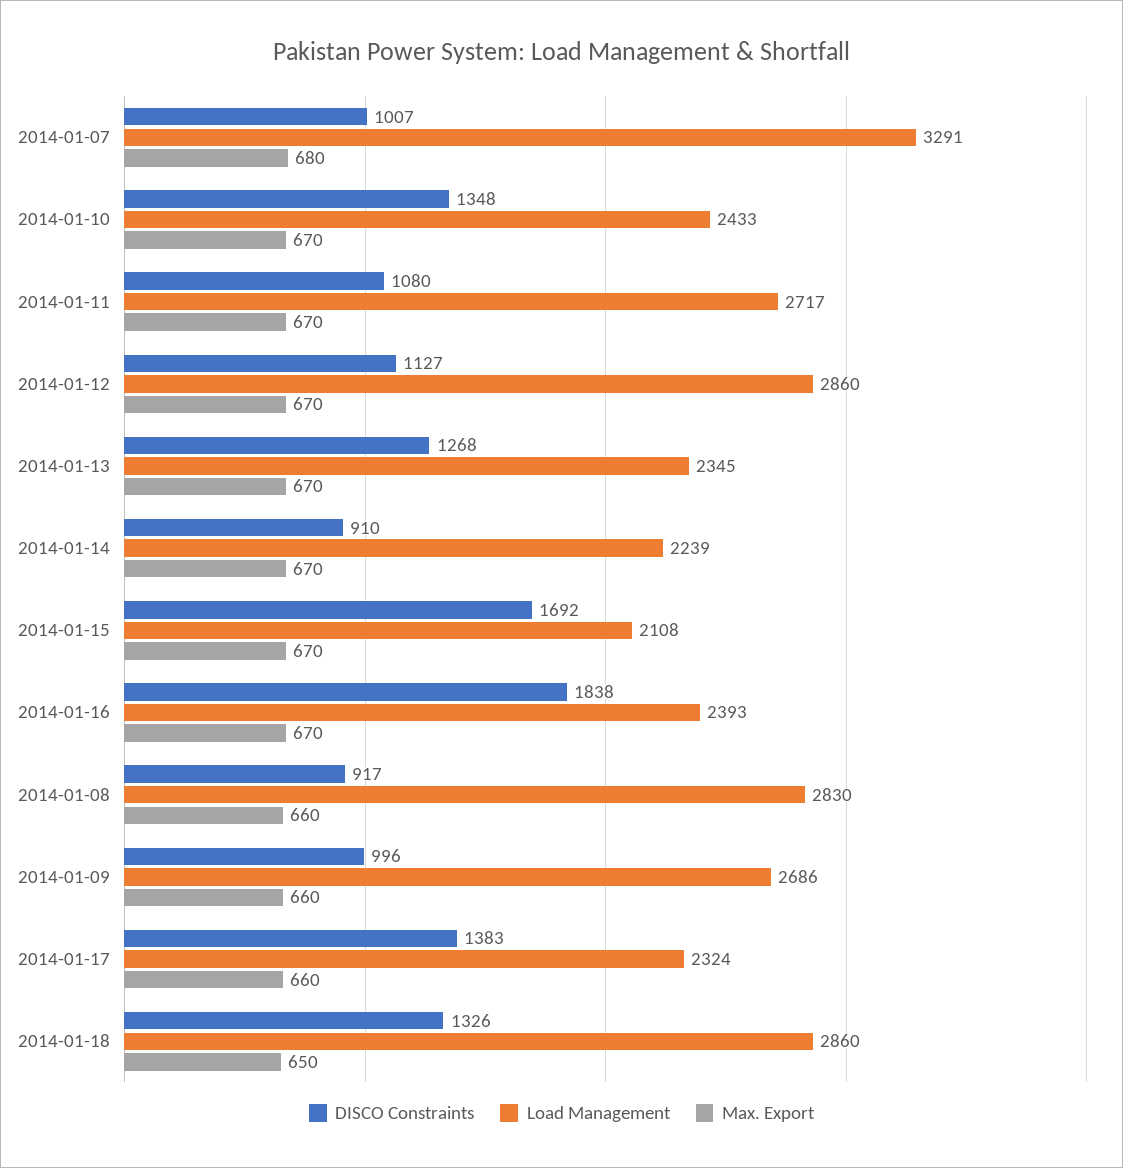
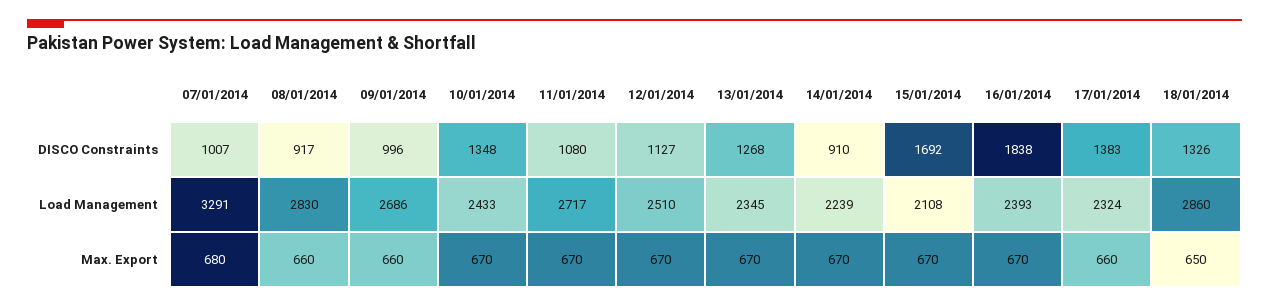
Load Management, 2014-01-12: 2860 -> 2510

